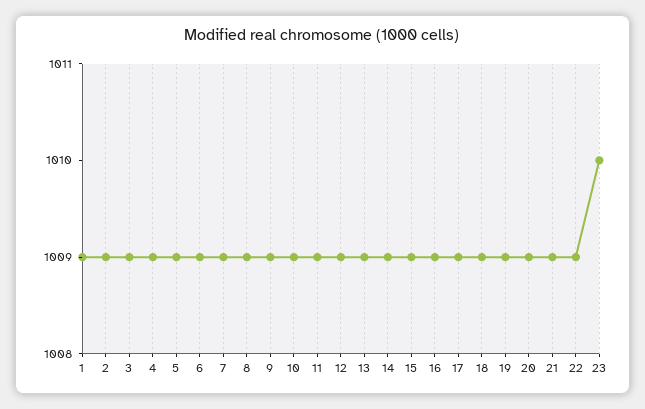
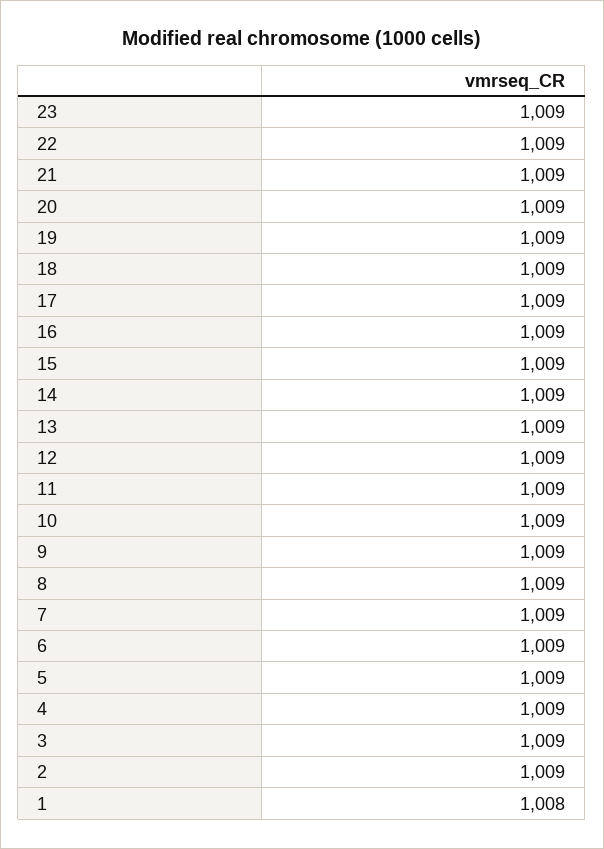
1: 1009 -> 1008
23: 1010 -> 1009

